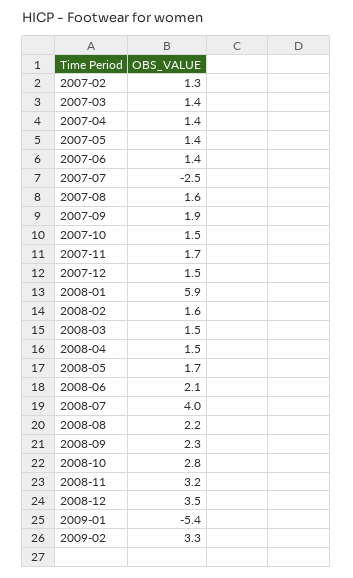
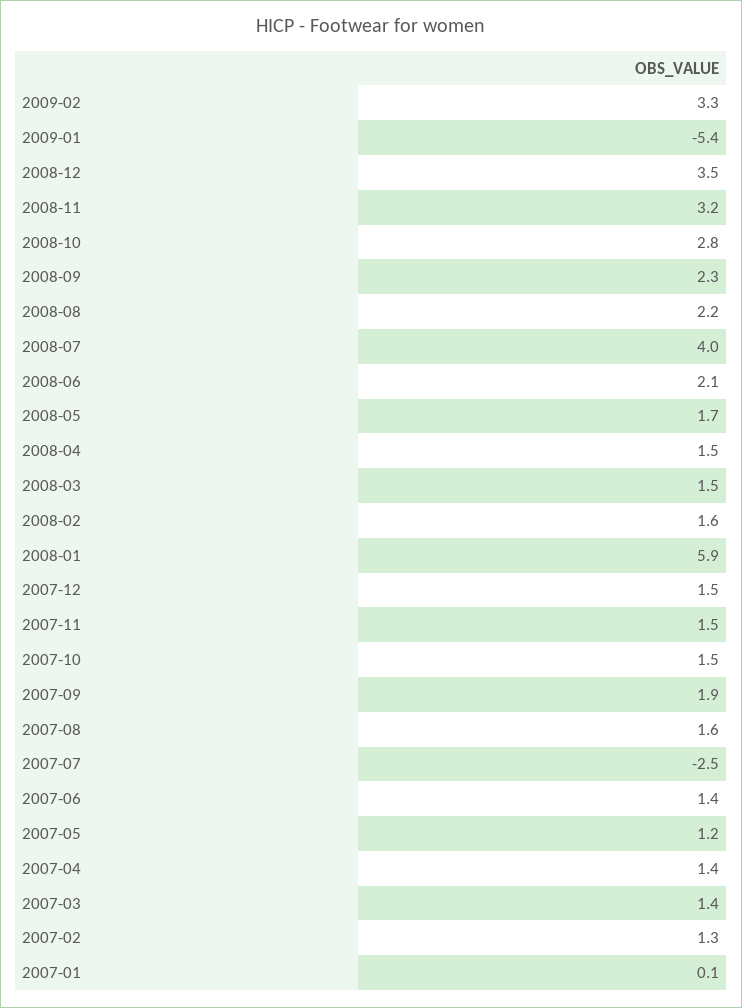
2007-05: 1.4 -> 1.2
2007-11: 1.7 -> 1.5
2007-01: none -> 0.1

